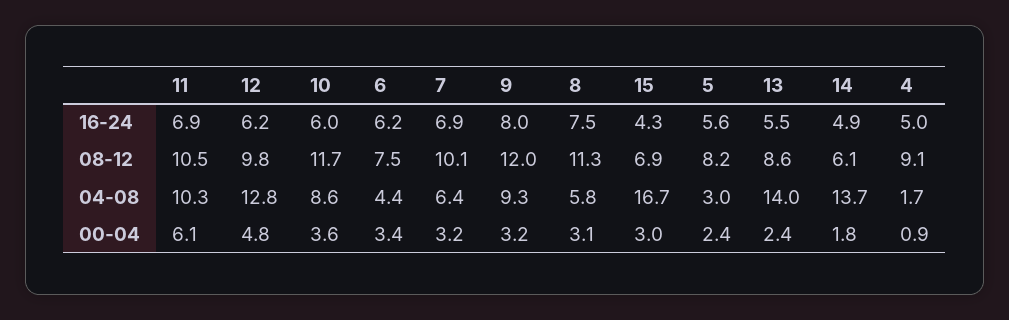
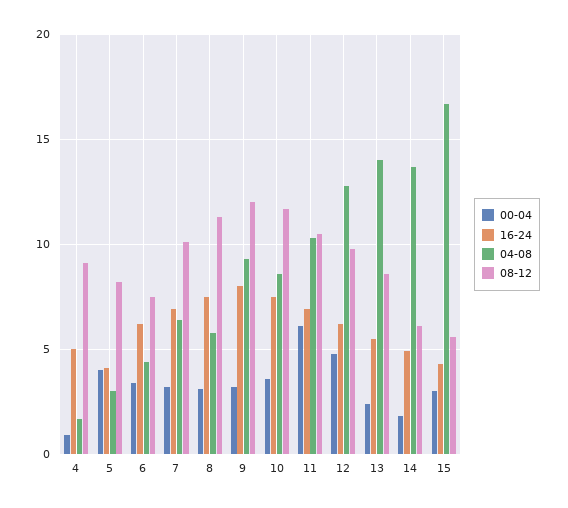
16-24, 10: 6 -> 7.5
16-24, 5: 5.6 -> 4
08-12, 15: 6.9 -> 5.5
00-04, 5: 2.4 -> 4

